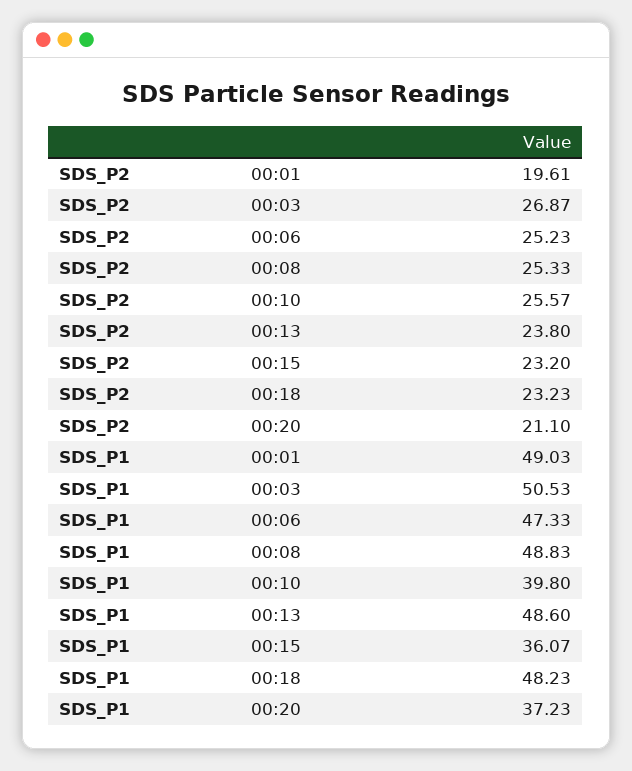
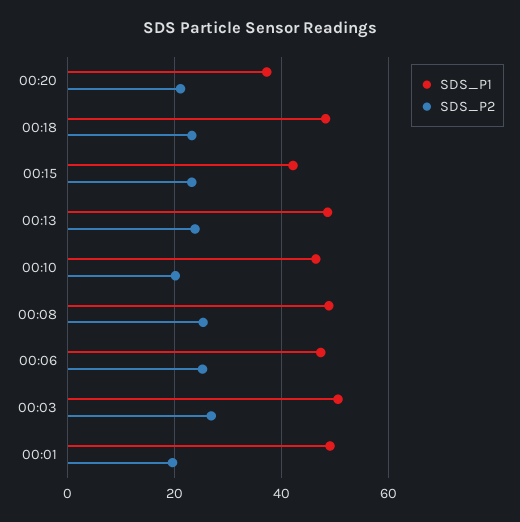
SDS_P2, 00:10: 25.57 -> 20
SDS_P1, 00:10: 39.8 -> 46
SDS_P1, 00:15: 36.07 -> 42

